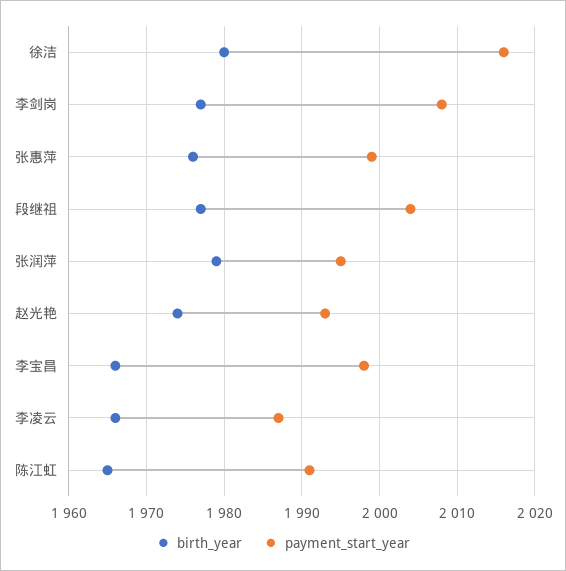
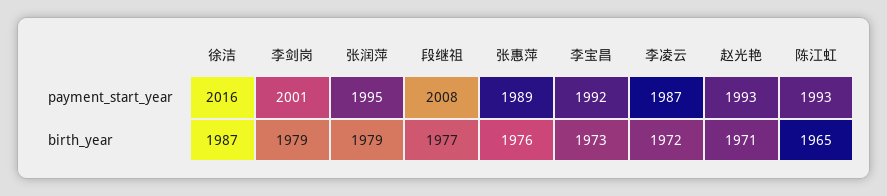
birth_year, 徐洁: 1980 -> 1987
birth_year, 李剑岗: 1977 -> 1979
payment_start_year, 李剑岗: 2008 -> 2001
payment_start_year, 张惠萍: 1999 -> 1989
payment_start_year, 段继祖: 2004 -> 2008
birth_year, 赵光艳: 1974 -> 1971
birth_year, 李宝昌: 1966 -> 1973
payment_start_year, 李宝昌: 1998 -> 1992
birth_year, 李凌云: 1966 -> 1972
payment_start_year, 陈江虹: 1991 -> 1993

